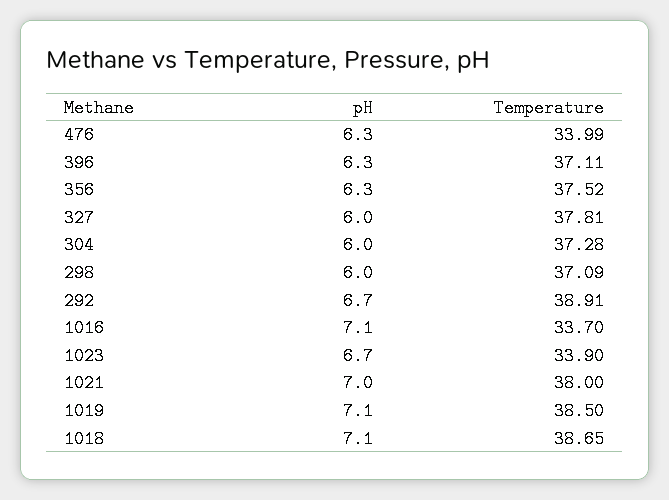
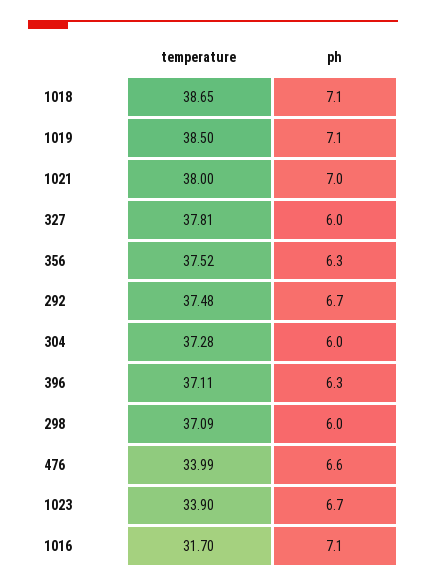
pH, 476: 6.3 -> 6.6
Temperature, 292: 38.91 -> 37.48
Temperature, 1016: 33.7 -> 31.7

